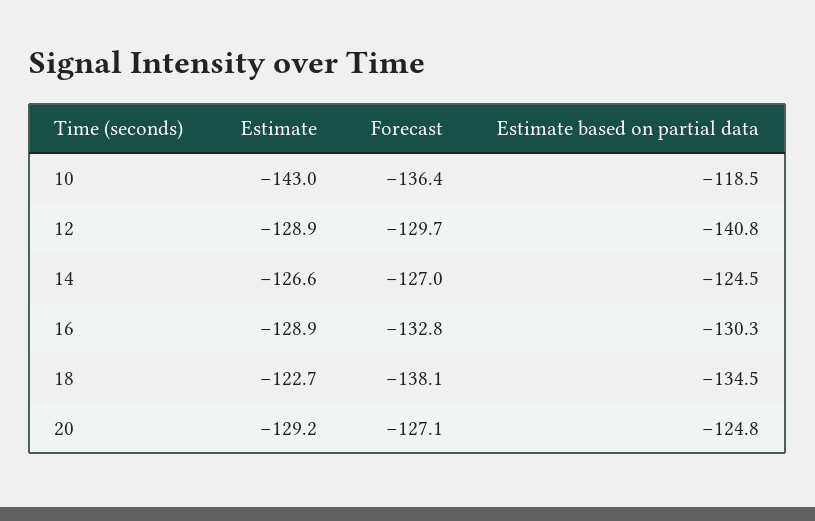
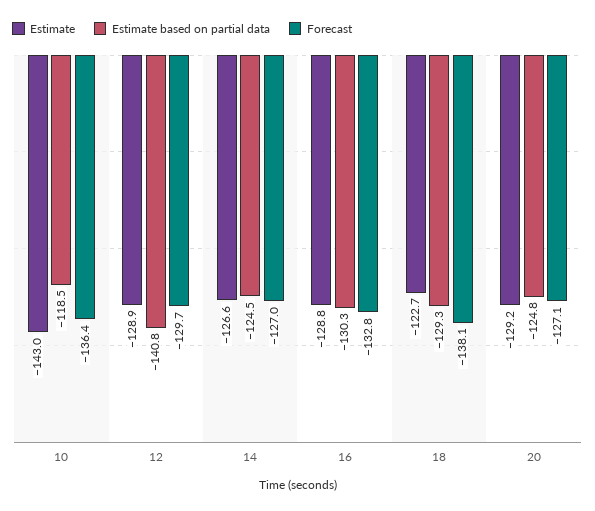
Estimate, 16: -128.9 -> -128.8
Estimate based on partial data, 18: -134.5 -> -129.3

